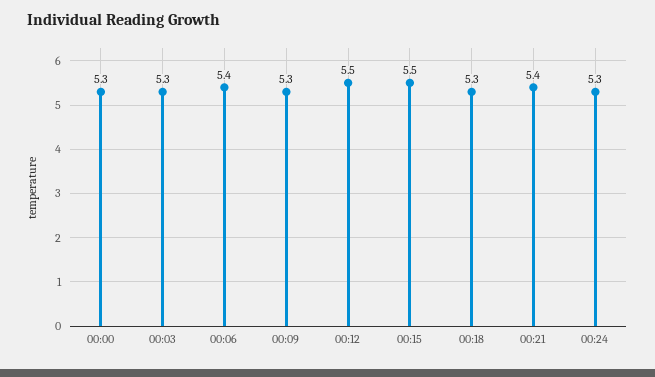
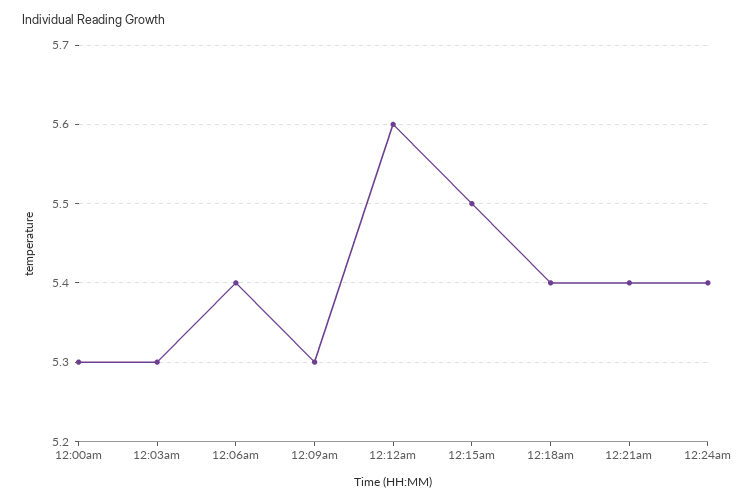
00:12: 5.5 -> 5.6
00:18: 5.3 -> 5.4
00:24: 5.3 -> 5.4

